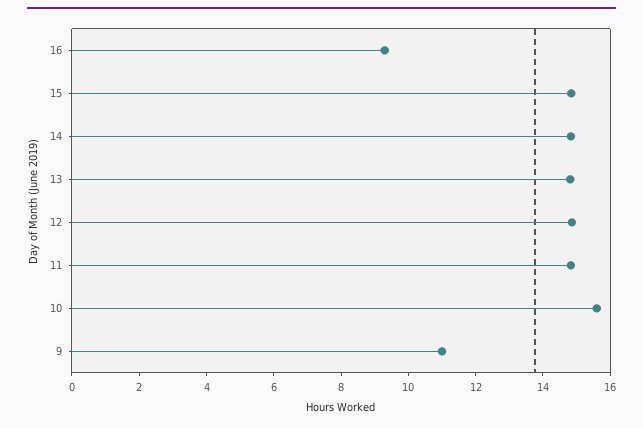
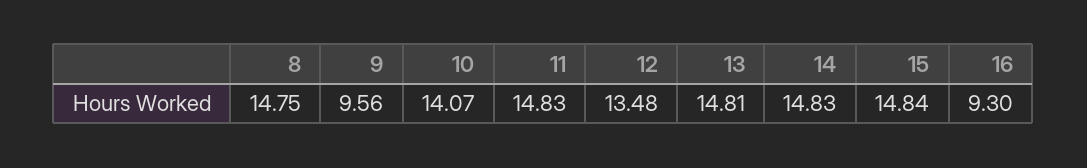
12: 15 -> 13.48
10: 15.5 -> 14.07
9: 11 -> 9.56
8: none -> 14.75

